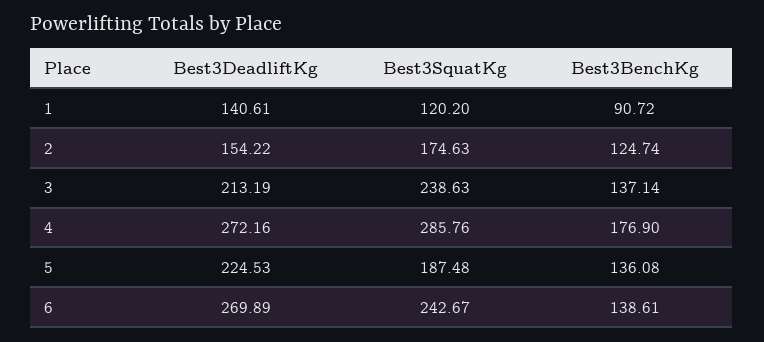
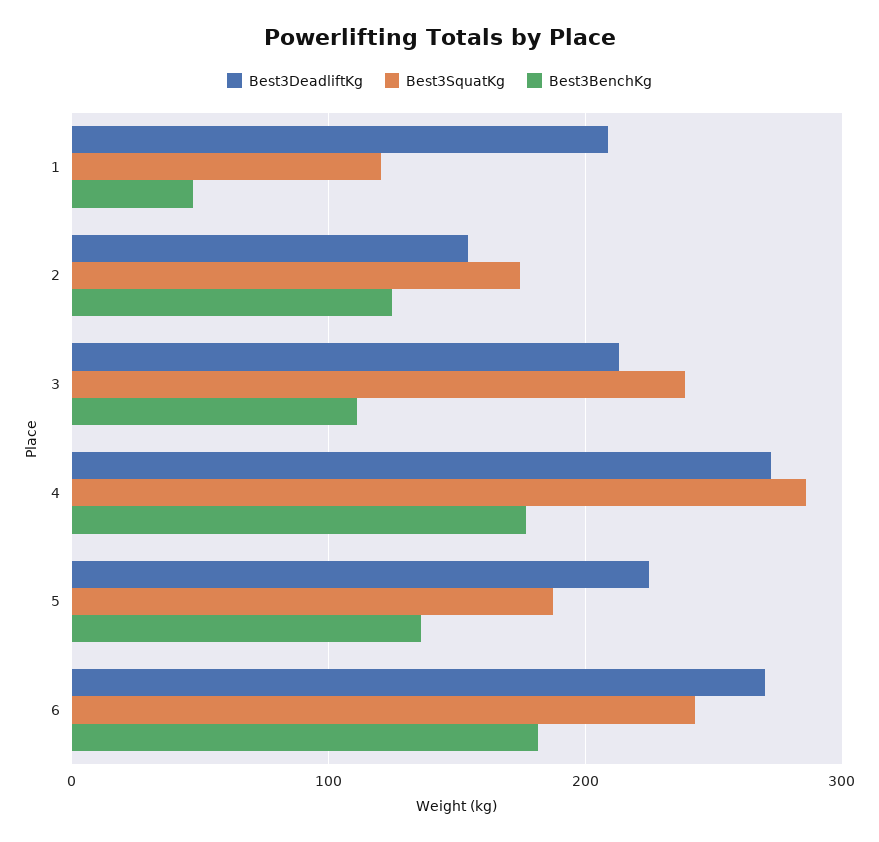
Best3DeadliftKg, 1: 140.61 -> 210
Best3BenchKg, 1: 90.72 -> 50
Best3BenchKg, 3: 137.14 -> 110
Best3BenchKg, 6: 138.61 -> 180

